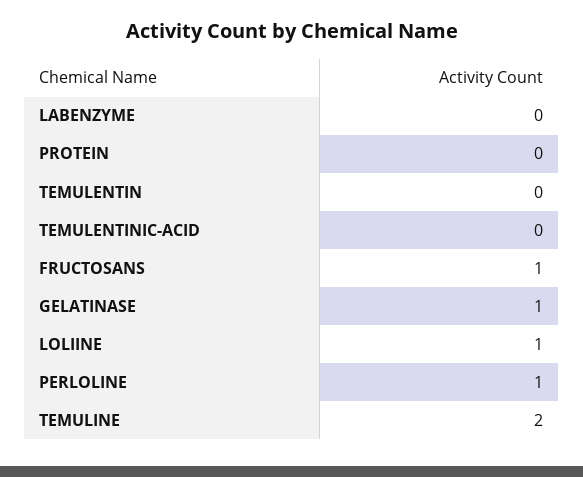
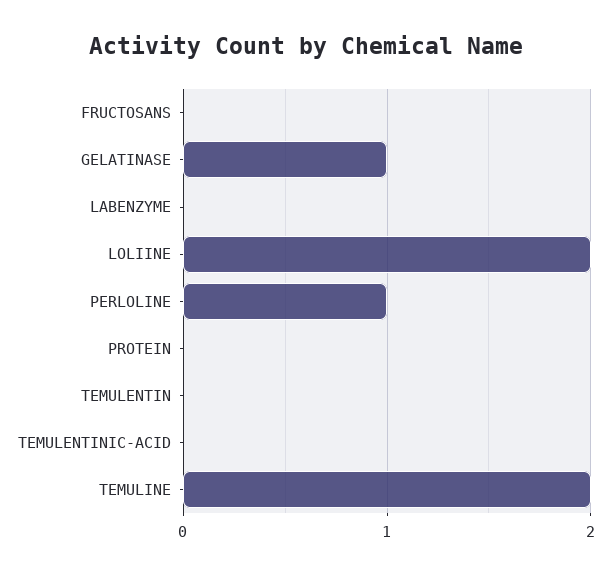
FRUCTOSANS: 1 -> 0
LOLIINE: 1 -> 2

